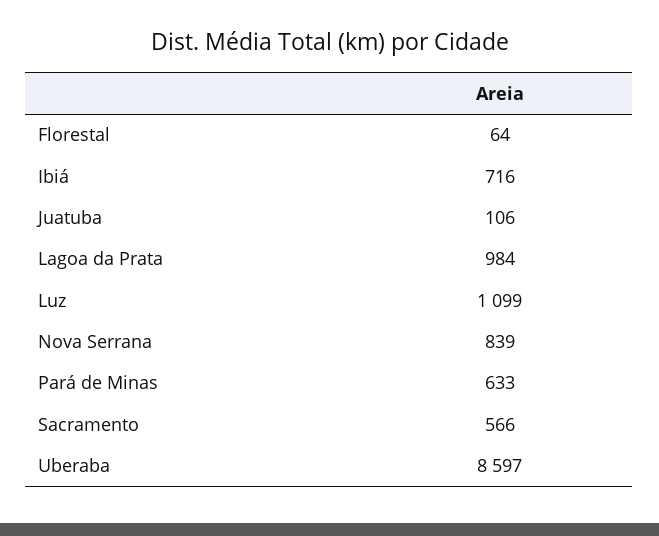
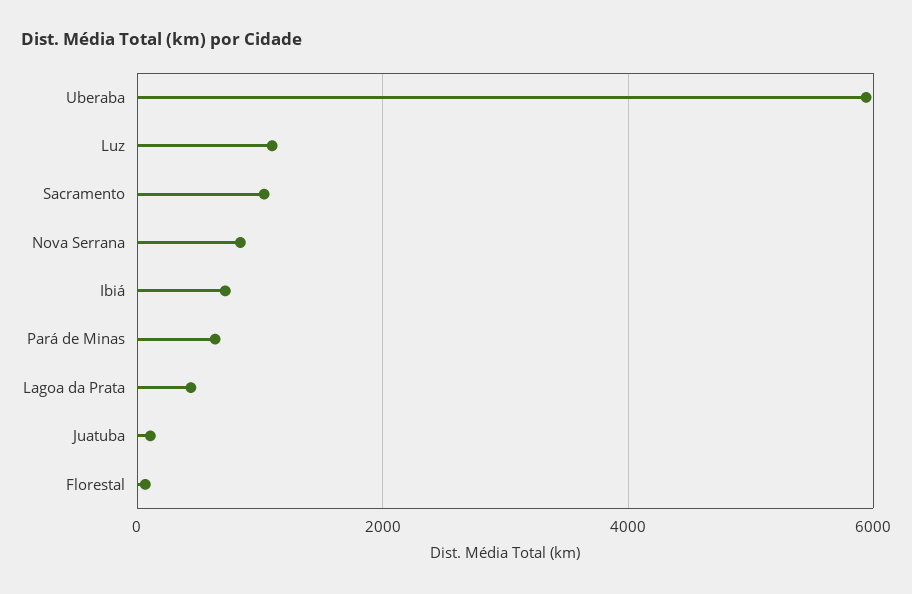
Lagoa da Prata: 984 -> 400
Sacramento: 566 -> 1000
Uberaba: 8597 -> 6000

